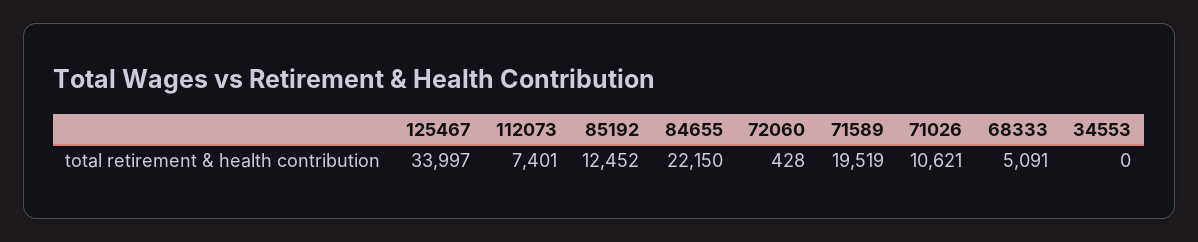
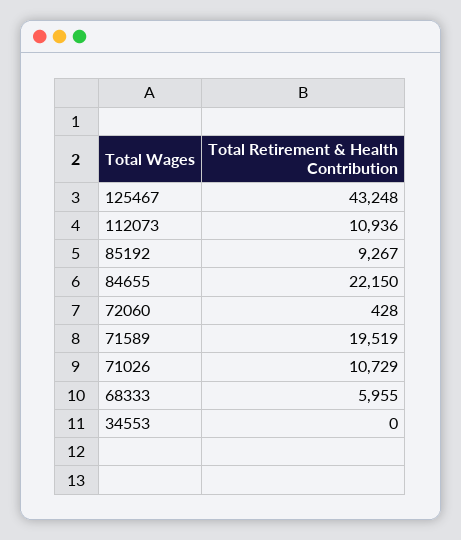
125467: 33997 -> 43248
112073: 7401 -> 10936
85192: 12452 -> 9267
71026: 10621 -> 10729
68333: 5091 -> 5955

